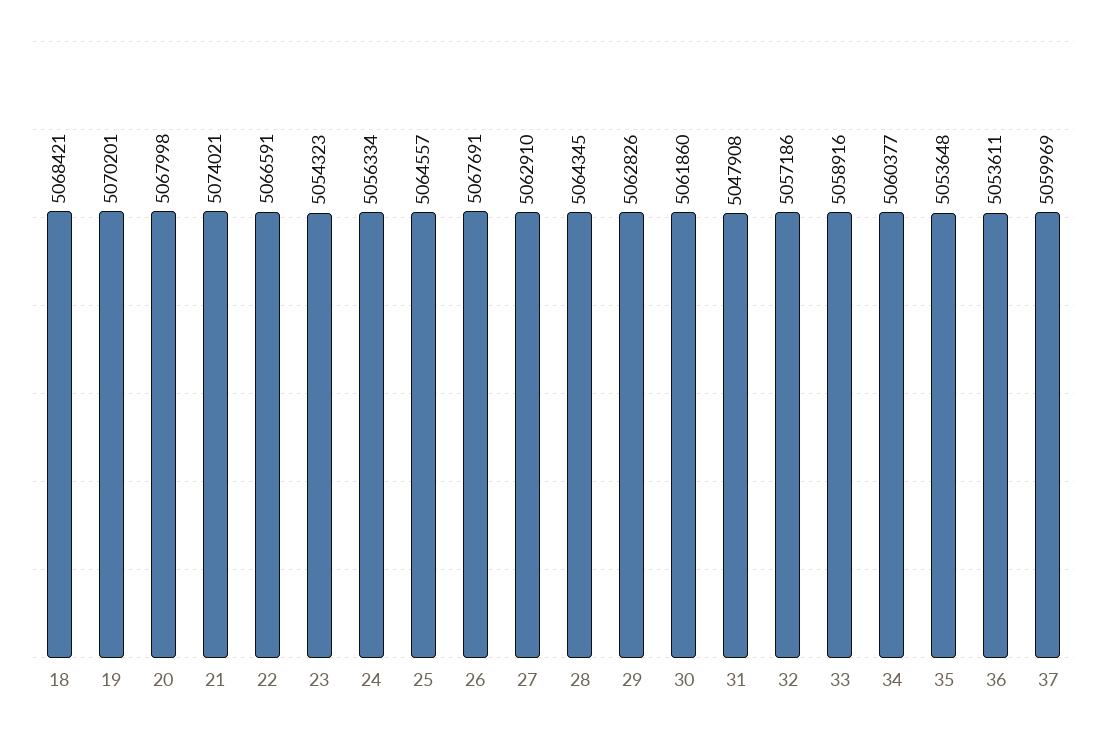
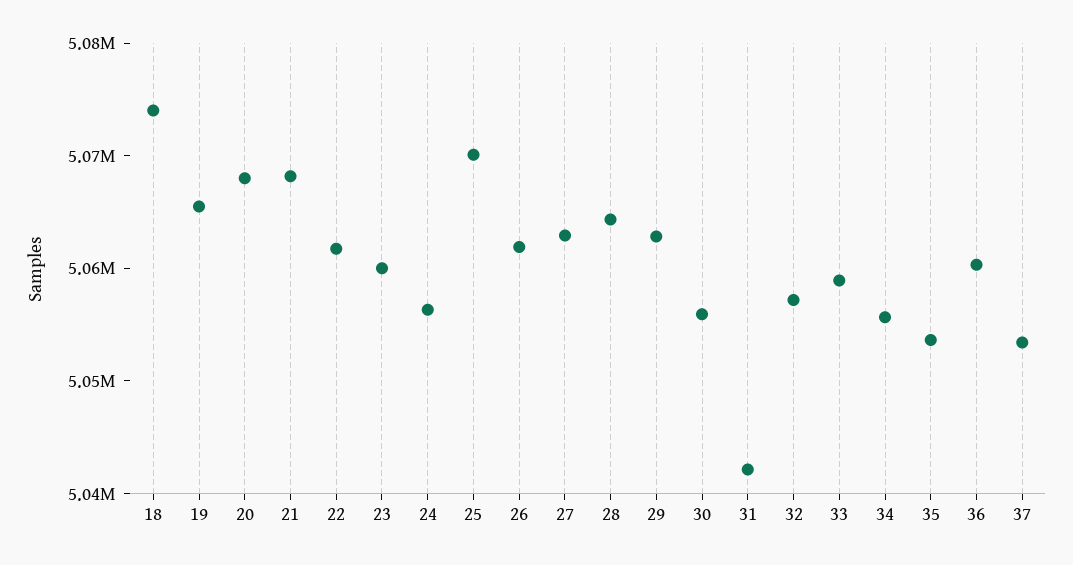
18: 5068421 -> 5074000
19: 5070201 -> 5066000
21: 5074021 -> 5068000
22: 5066591 -> 5062000
23: 5054323 -> 5060000
25: 5064557 -> 5070000
26: 5067691 -> 5062000
30: 5061860 -> 5056000
31: 5047908 -> 5042000
34: 5060377 -> 5056000
36: 5053611 -> 5060000
37: 5059969 -> 5054000

